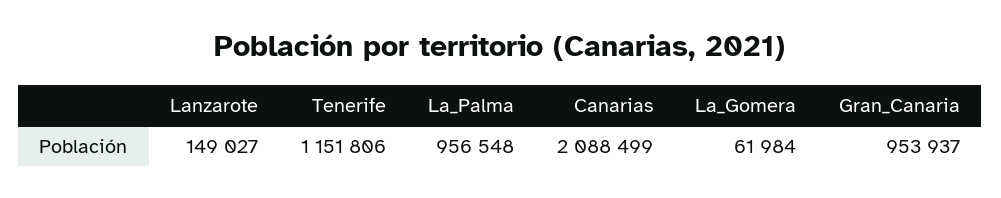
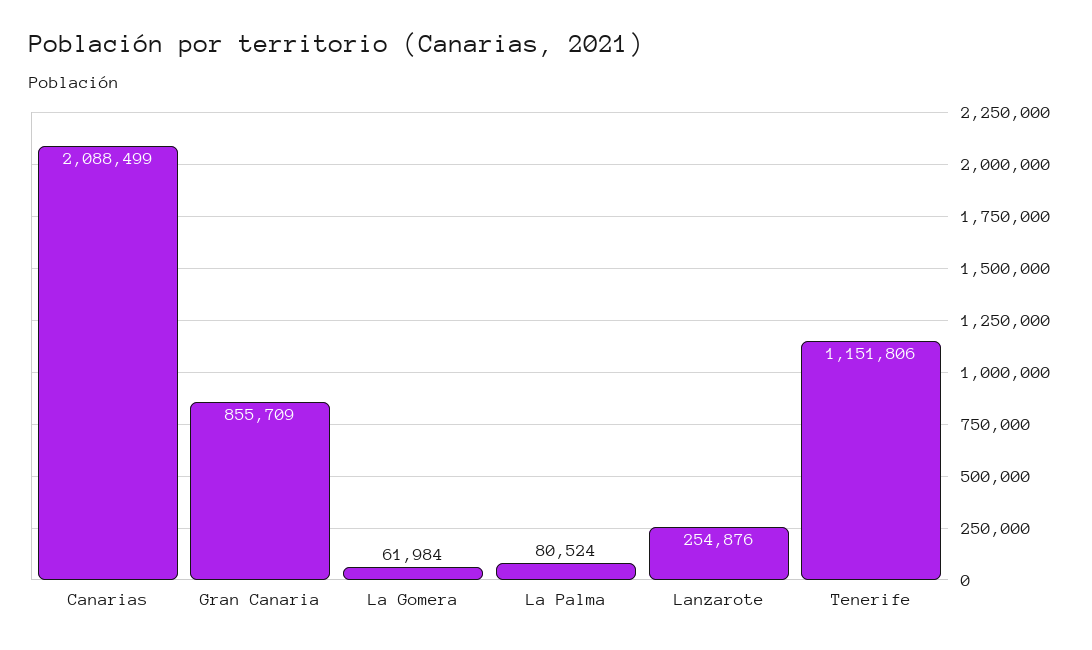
Lanzarote: 149027 -> 254876
La_Palma: 956548 -> 80524
Gran_Canaria: 953937 -> 855709

